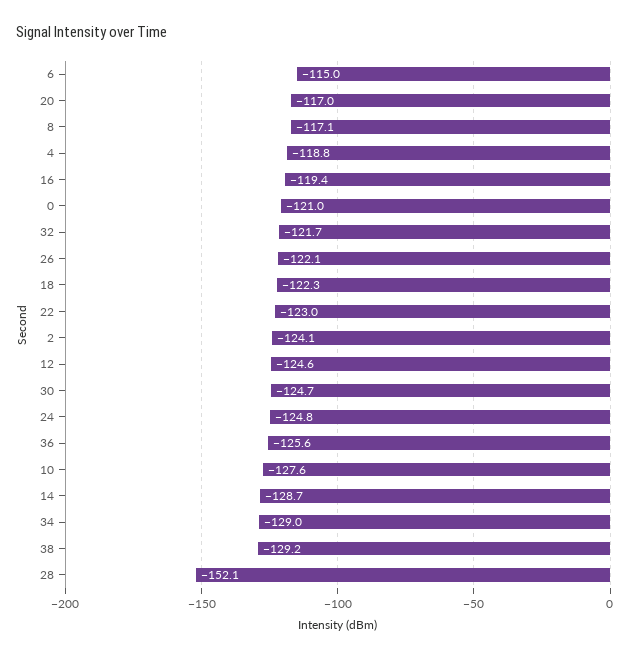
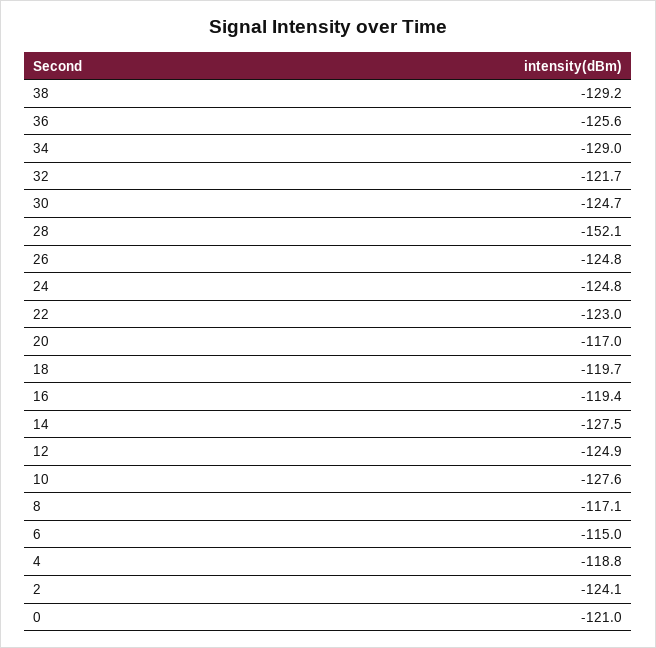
26: -122.1 -> -124.8
18: -122.3 -> -119.7
12: -124.6 -> -124.9
14: -128.7 -> -127.5

